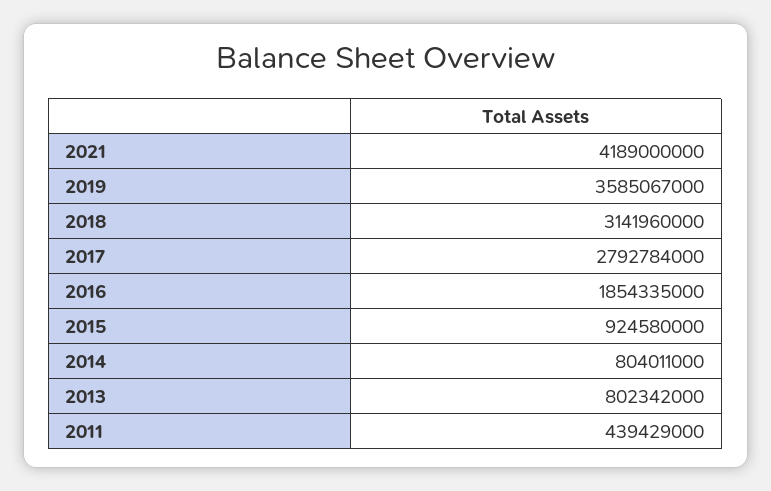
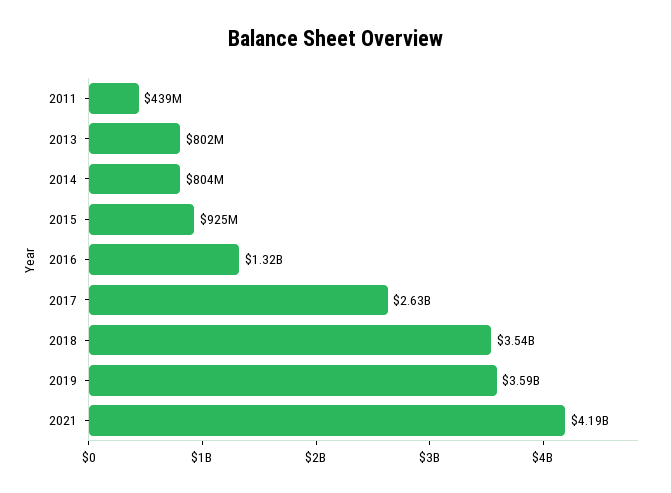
2018: 3141960000 -> 3540000000
2017: 2792784000 -> 2630000000
2016: 1854335000 -> 1320000000

